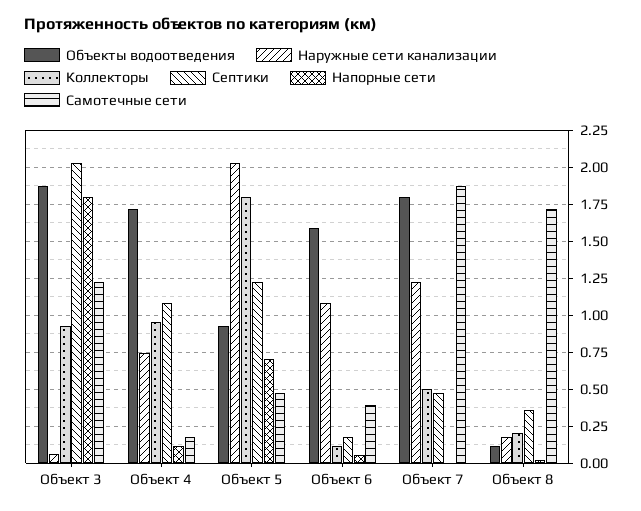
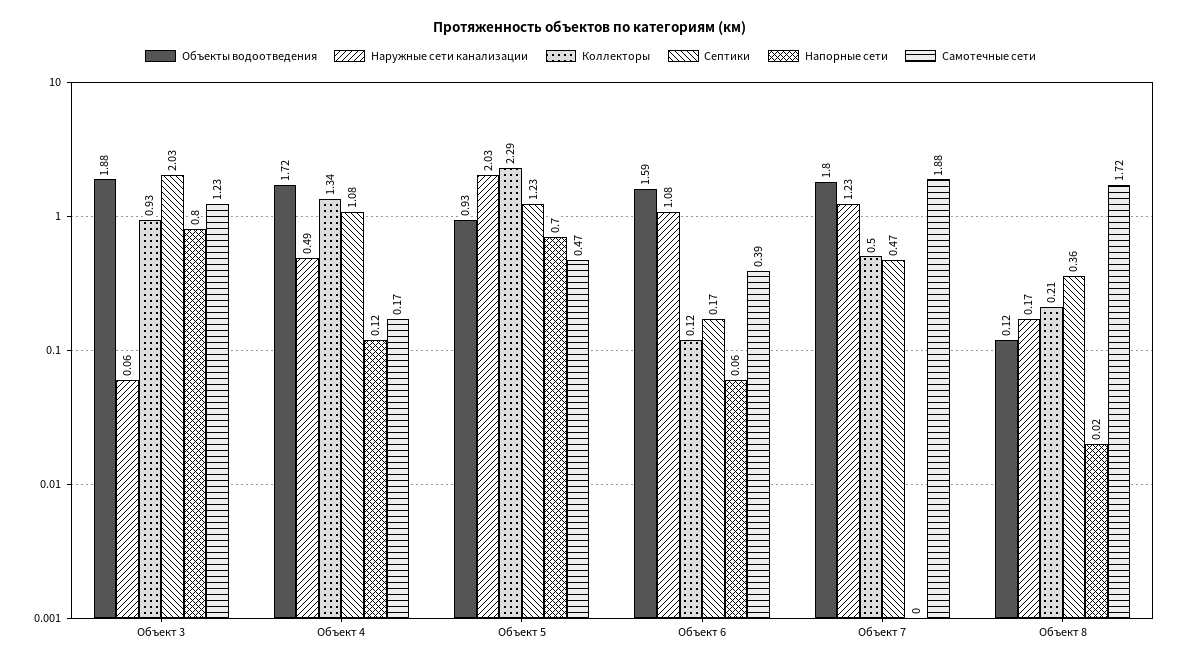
Напорные сети, Объект 3: 1.8 -> 0.8
Наружные сети канализации, Объект 4: 0.75 -> 0.49
Коллекторы, Объект 4: 0.95 -> 1.34
Коллекторы, Объект 5: 1.8 -> 2.29

